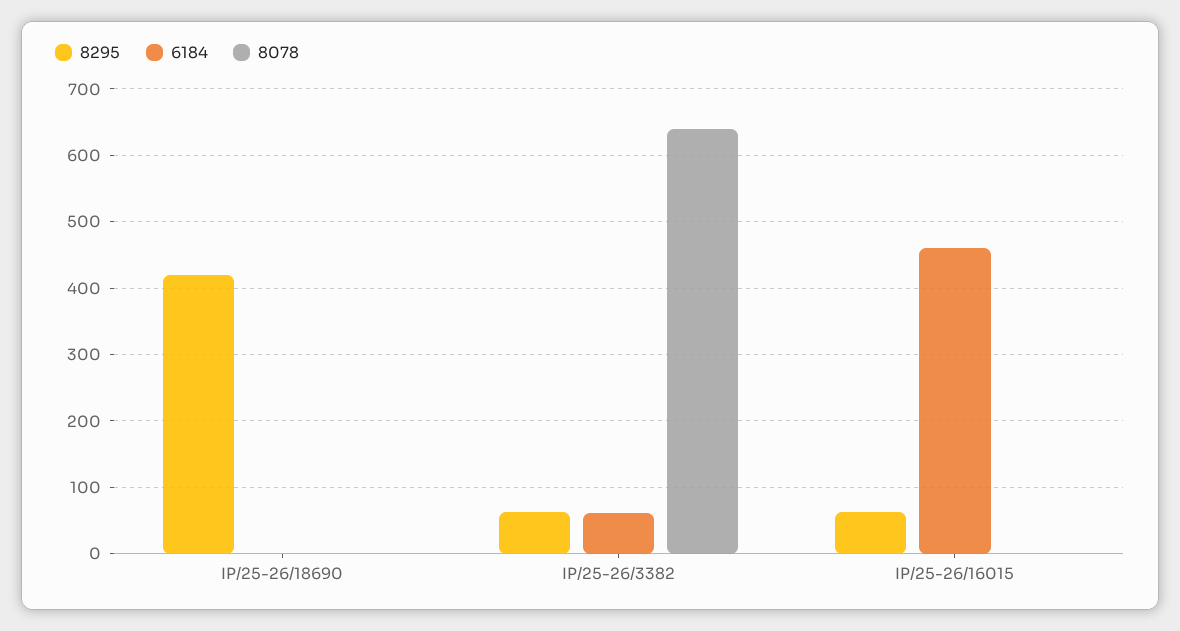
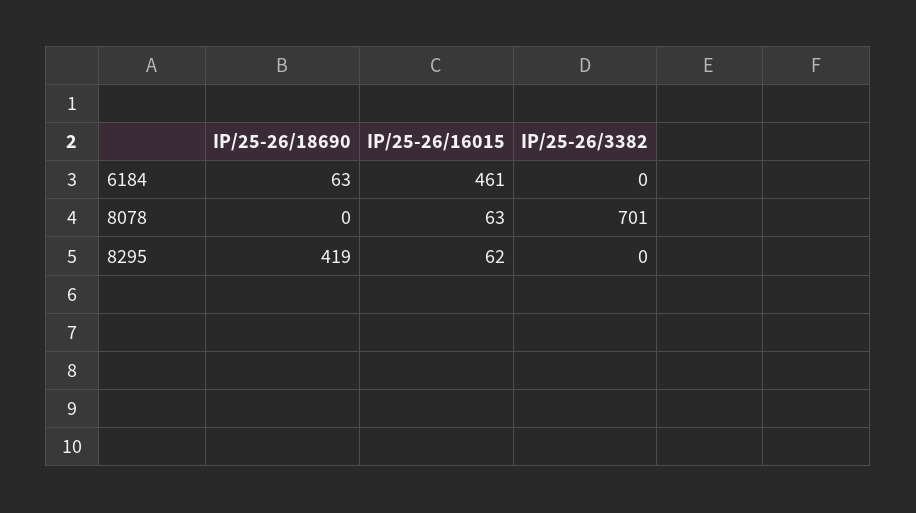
6184, IP/25-26/18690: 0 -> 63
8295, IP/25-26/3382: 60 -> 0
6184, IP/25-26/3382: 60 -> 0
8078, IP/25-26/3382: 640 -> 701
8078, IP/25-26/16015: 0 -> 63

